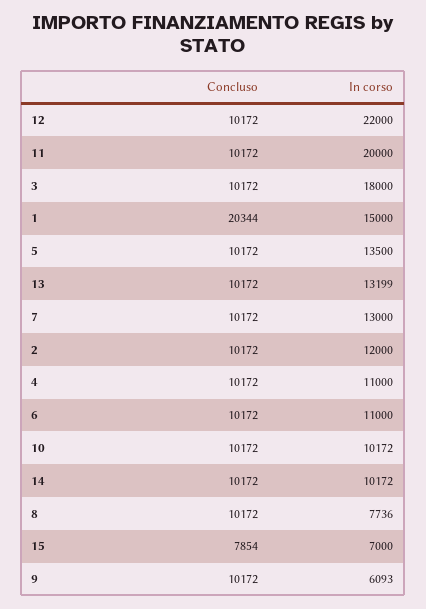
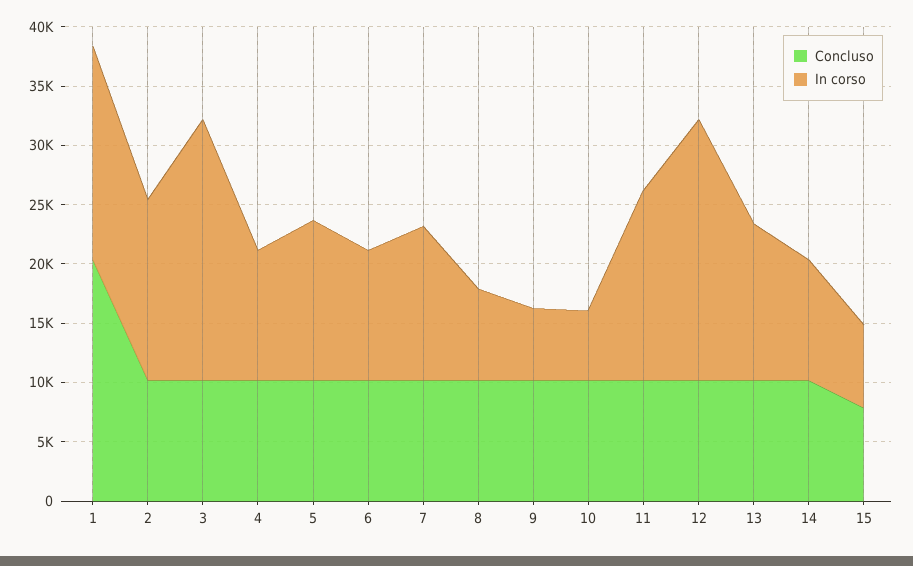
In corso, 11: 20000 -> 16000
In corso, 3: 18000 -> 22000
In corso, 1: 15000 -> 18000
In corso, 2: 12000 -> 15000
In corso, 10: 10172 -> 6000

